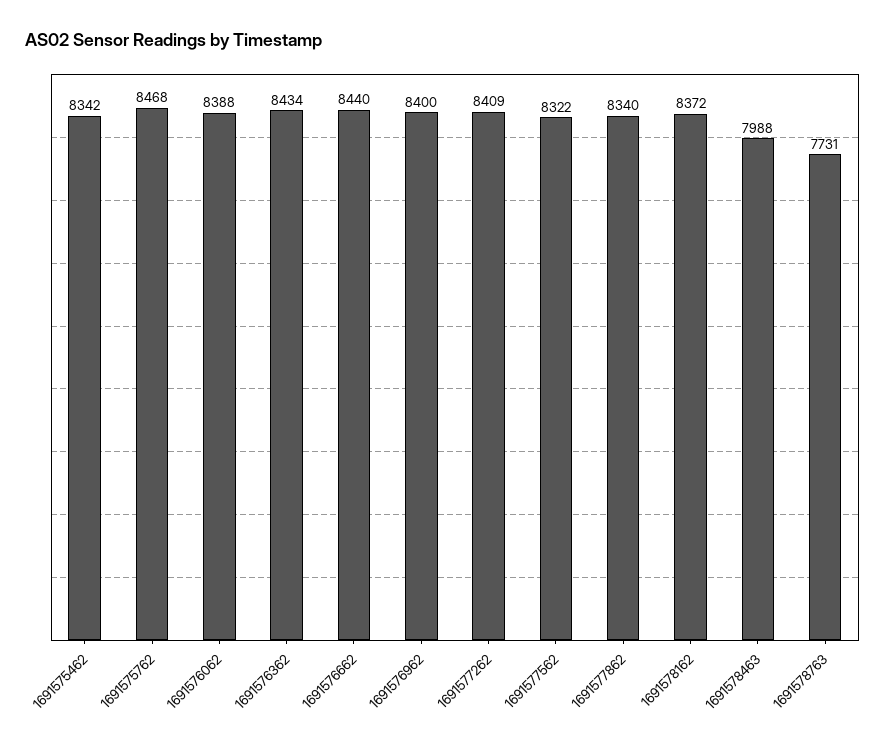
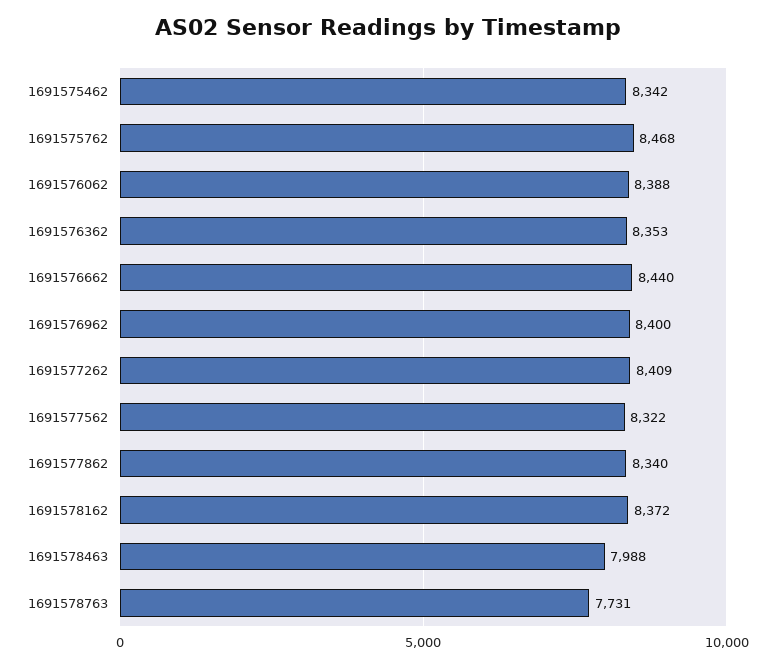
1691576362: 8434 -> 8353

